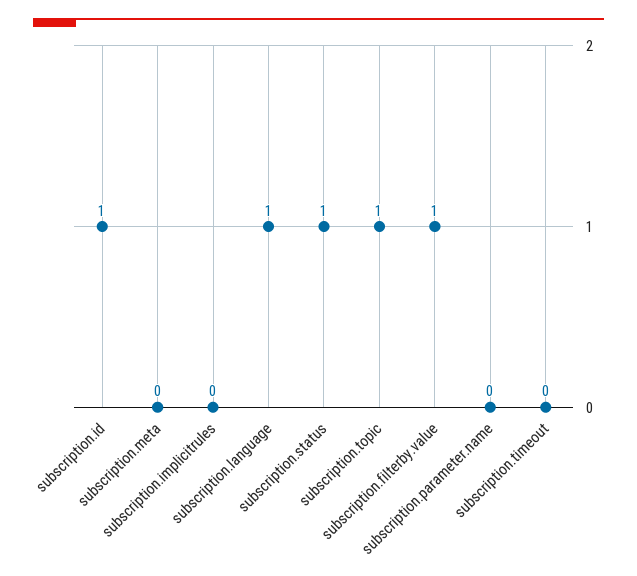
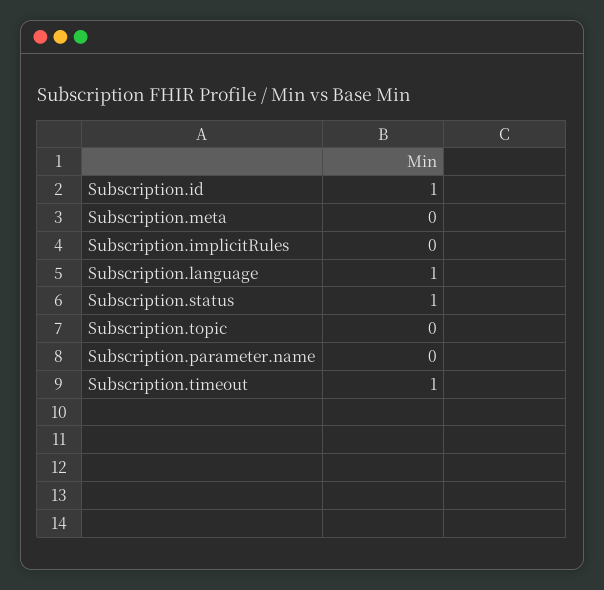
subscription.topic: 1 -> 0
subscription.filterby.value: 1 -> none
subscription.timeout: 0 -> 1

